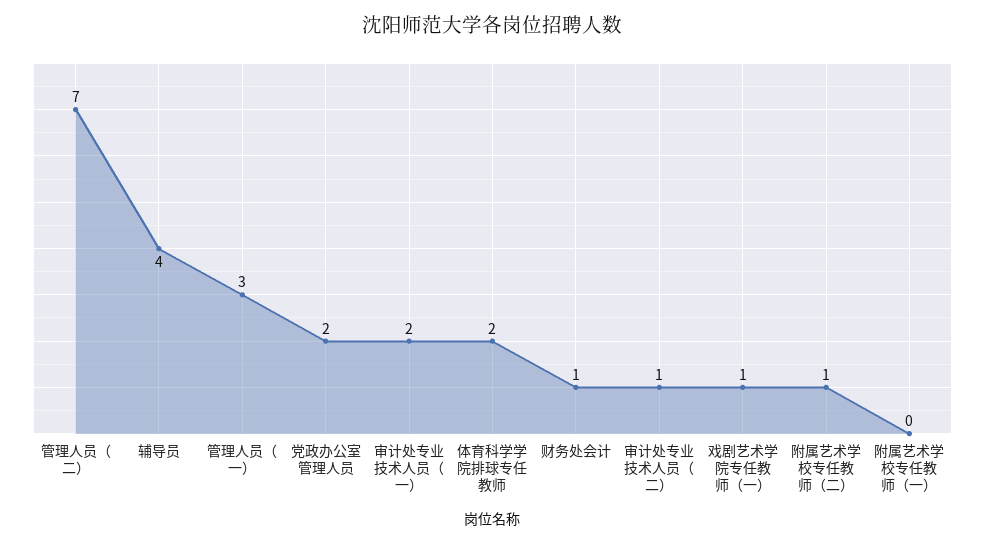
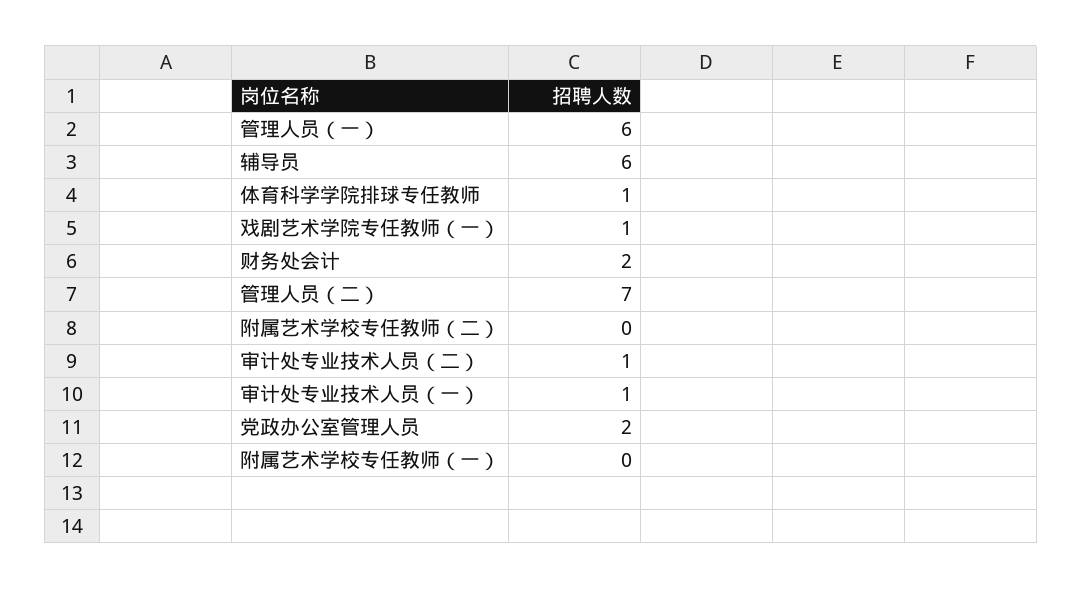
辅导员: 4 -> 6
管理人员（一）: 3 -> 6
审计处专业技术人员（一）: 2 -> 1
体育科学学院排球专任教师: 2 -> 1
财务处会计: 1 -> 2
附属艺术学校专任教师（二）: 1 -> 0

